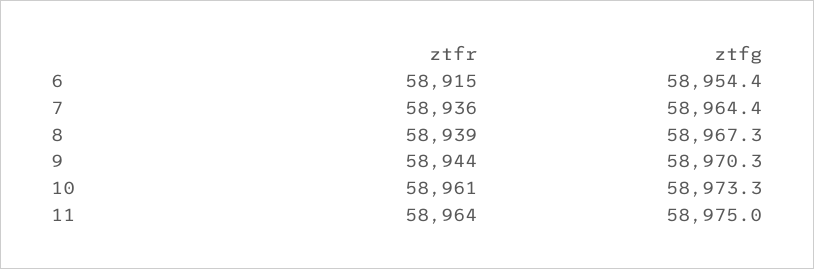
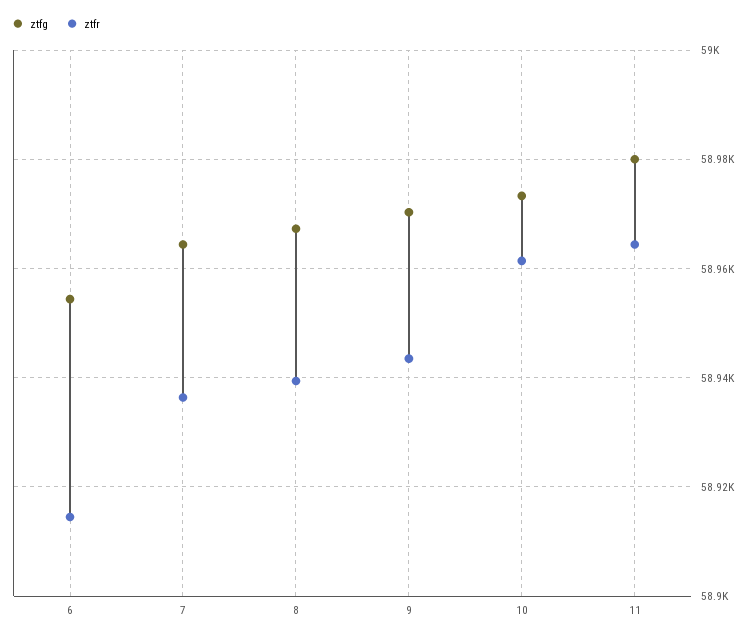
ztfg, 11: 58975 -> 58980

